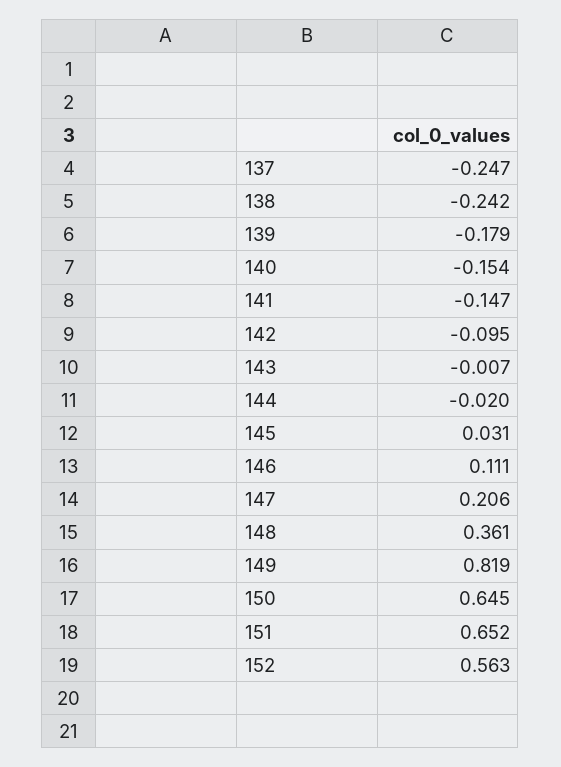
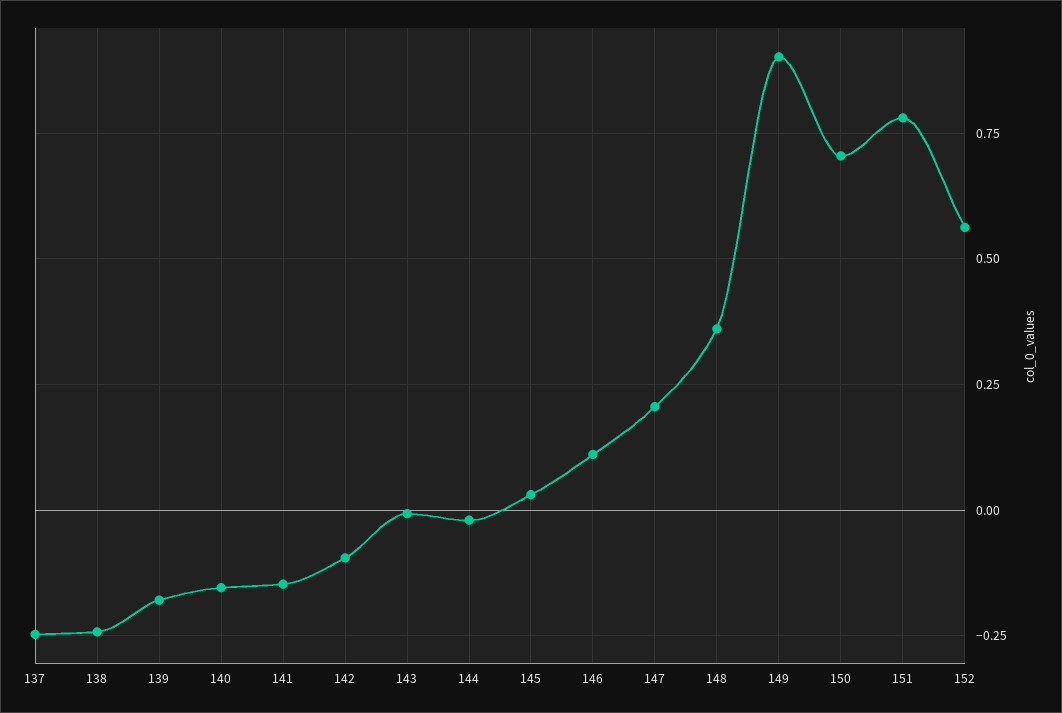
149: 0.819 -> 0.9
150: 0.645 -> 0.7
151: 0.652 -> 0.775

